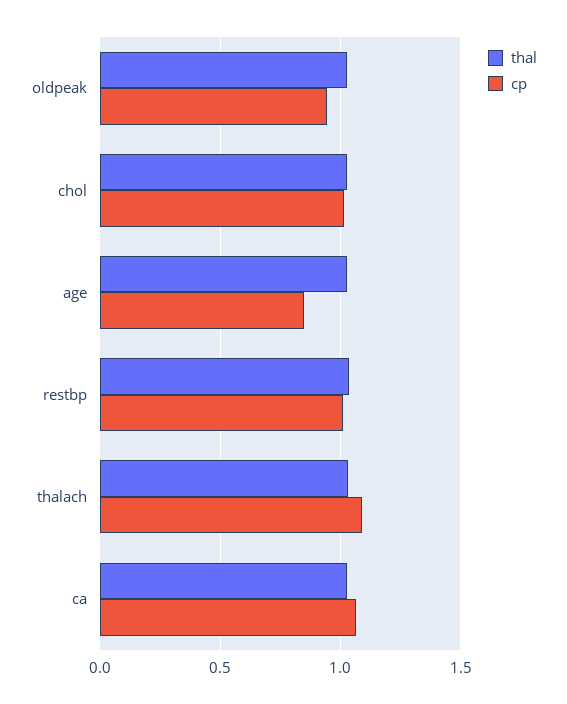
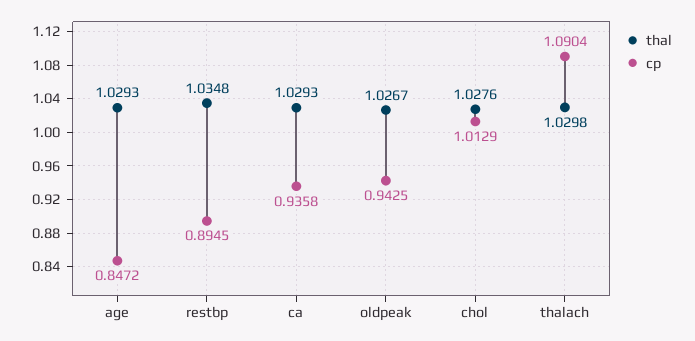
cp, restbp: 1 -> 0.8945
cp, ca: 1.05 -> 0.9358

